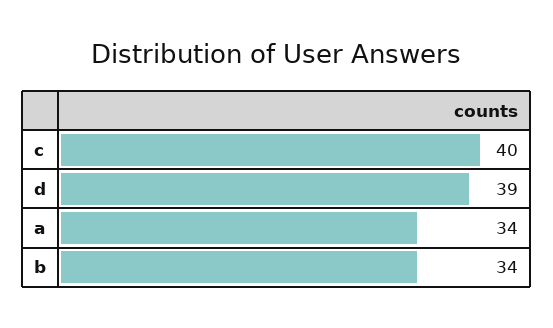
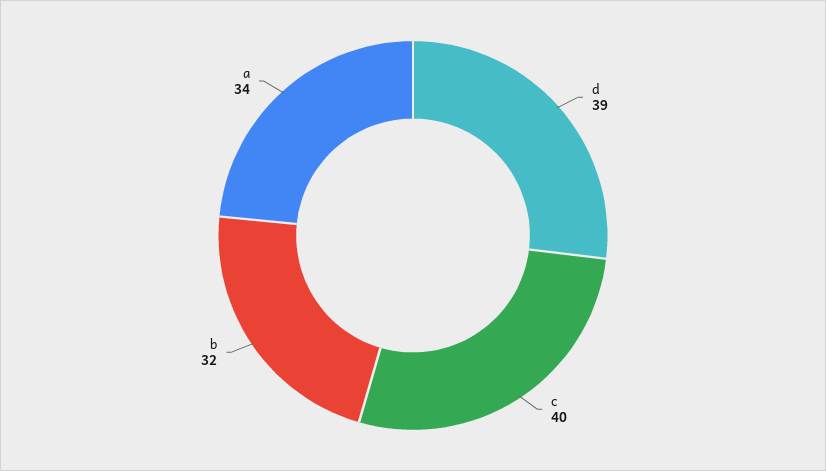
b: 34 -> 32

